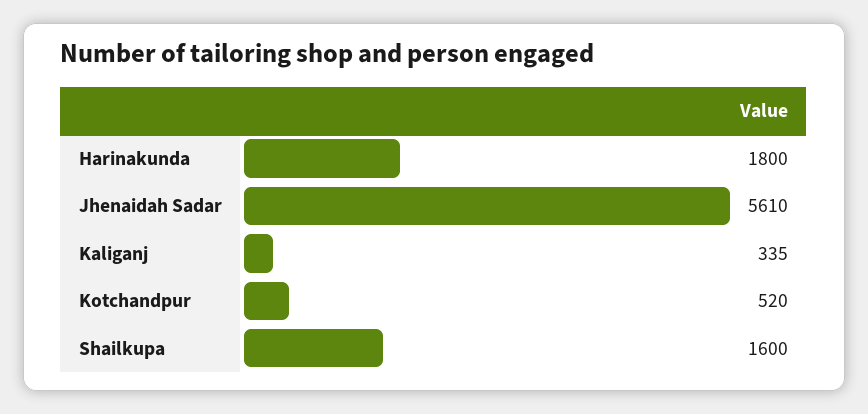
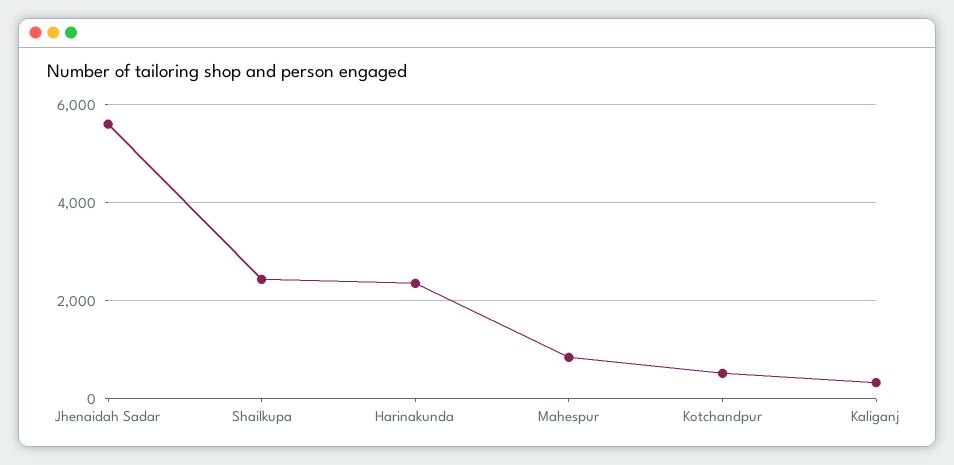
Harinakunda: 1800 -> 2400
Shailkupa: 1600 -> 2400
Mahespur: none -> 800

